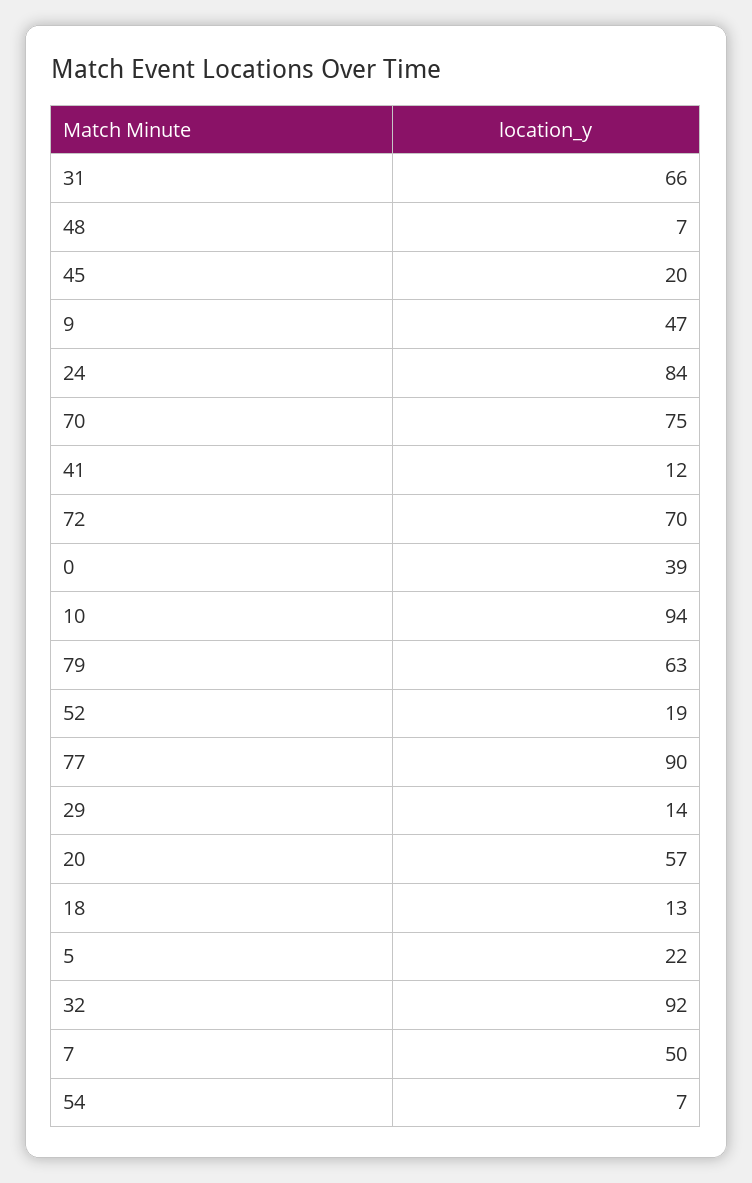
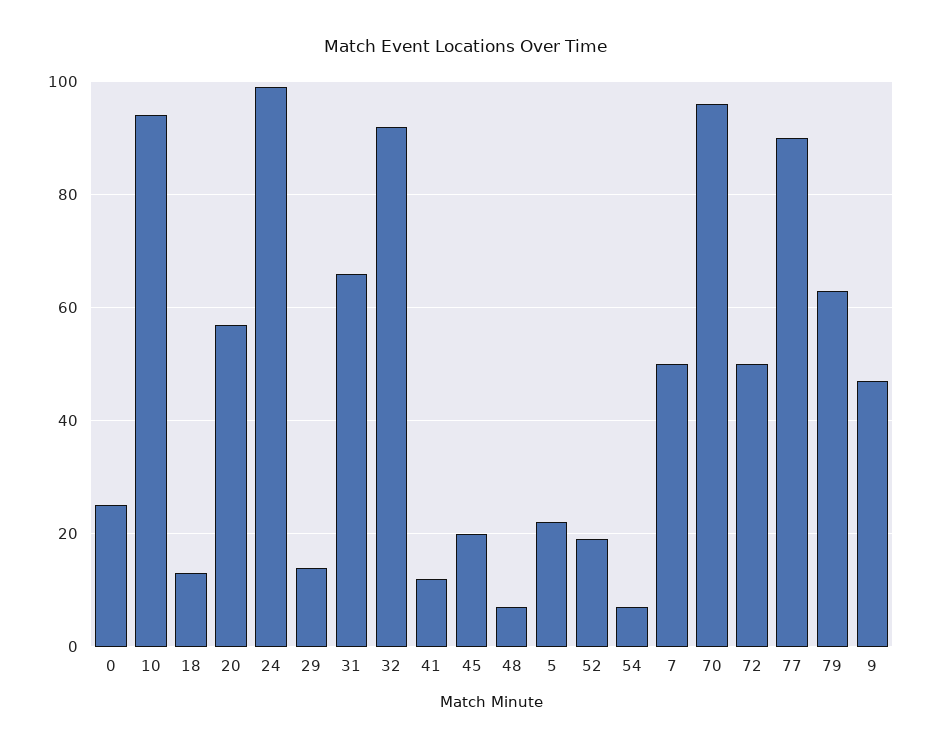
24: 84 -> 100
70: 75 -> 95
72: 70 -> 50
0: 39 -> 25

